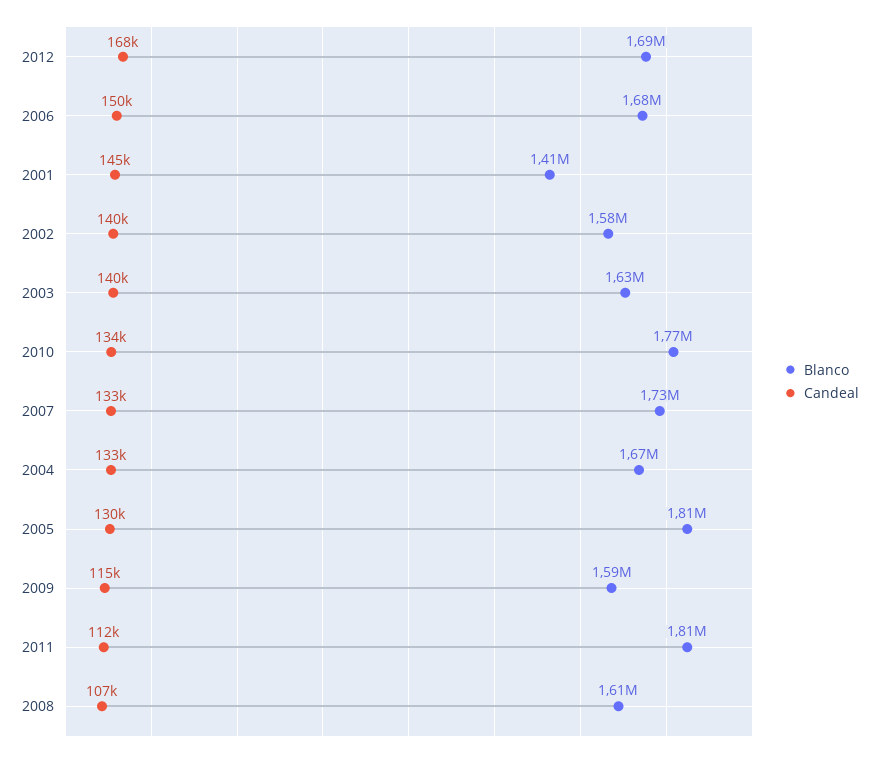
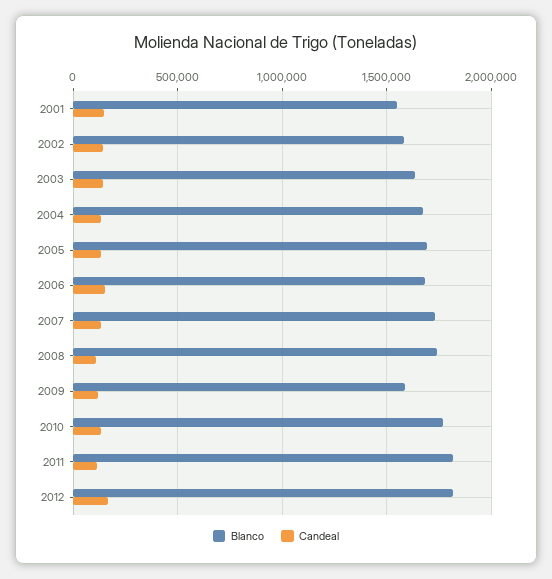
Blanco, 2012: 1690000 -> 1800000
Blanco, 2001: 1410000 -> 1550000
Blanco, 2005: 1810000 -> 1700000
Blanco, 2008: 1610000 -> 1750000

